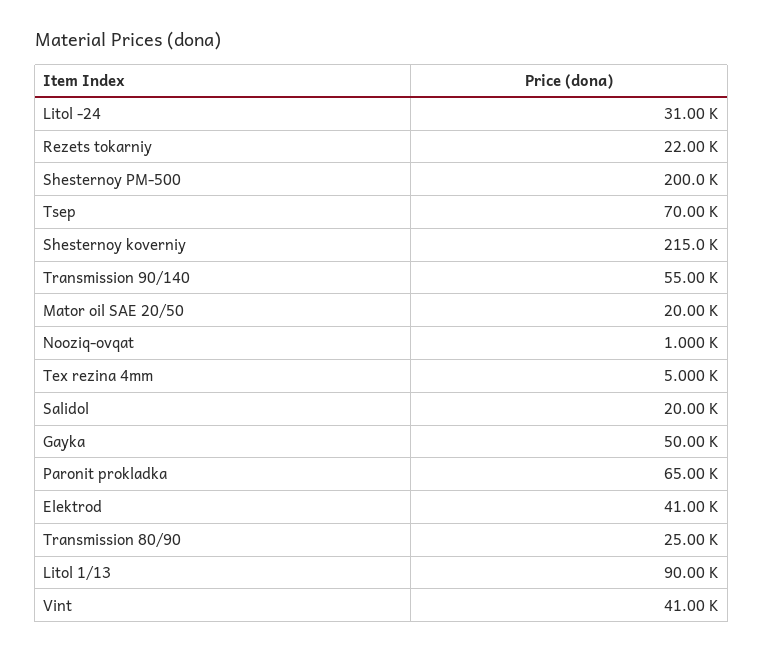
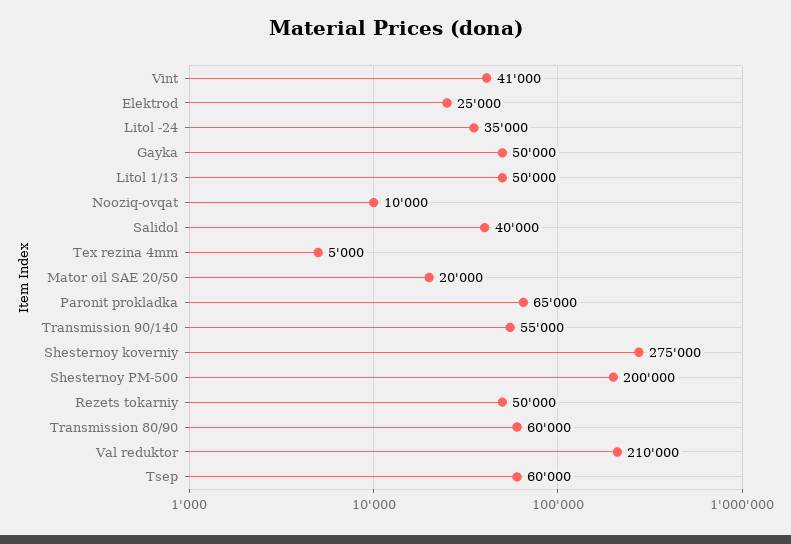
Litol -24: 31000 -> 35000
Rezets tokarniy: 22000 -> 50000
Tsep: 70000 -> 60000
Shesternoy koverniy: 215000 -> 275000
Nooziq-ovqat: 1000 -> 10000
Salidol: 20000 -> 40000
Elektrod: 41000 -> 25000
Transmission 80/90: 25000 -> 60000
Litol 1/13: 90000 -> 50000
Val reduktor: none -> 210000

